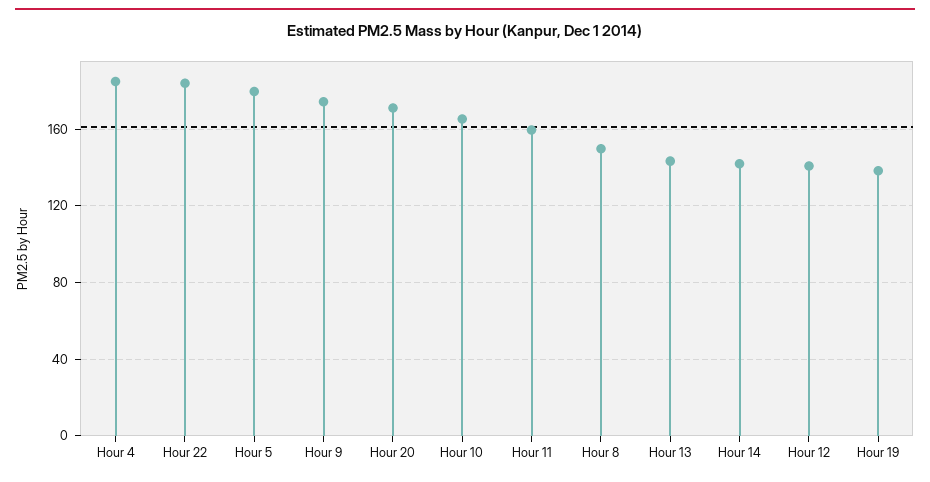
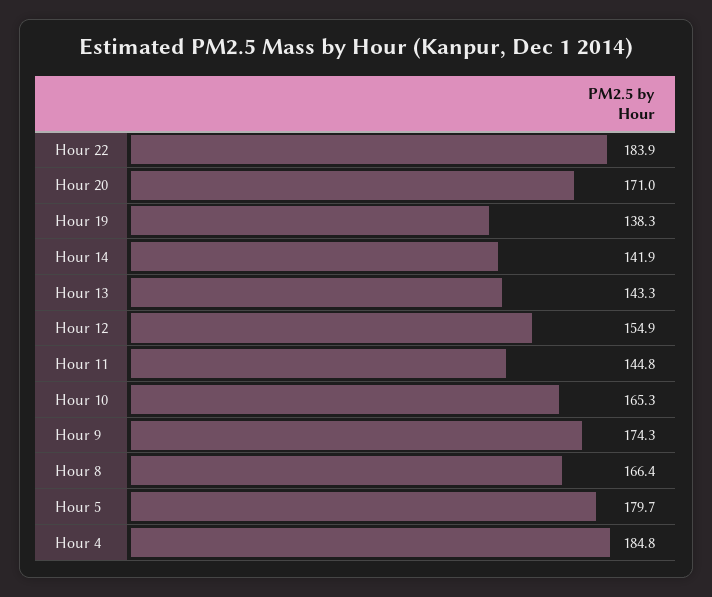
Hour 11: 160 -> 144.8
Hour 8: 150 -> 166.4
Hour 12: 140 -> 154.9

